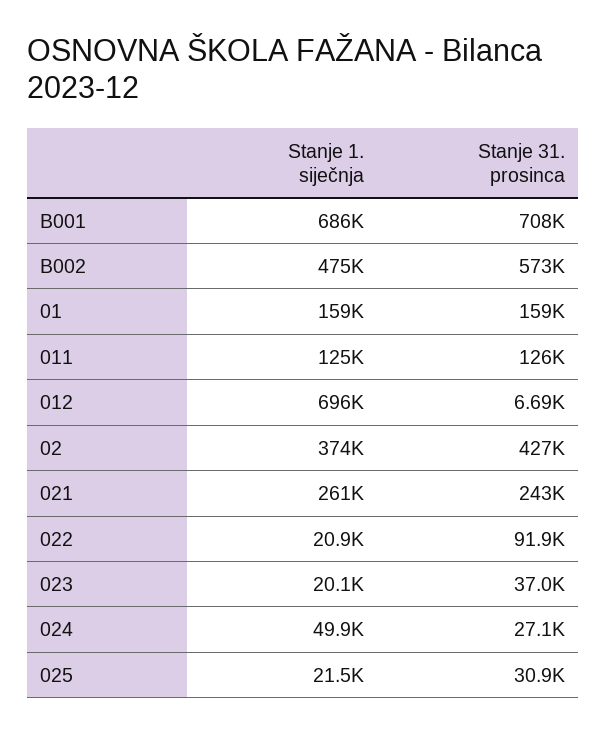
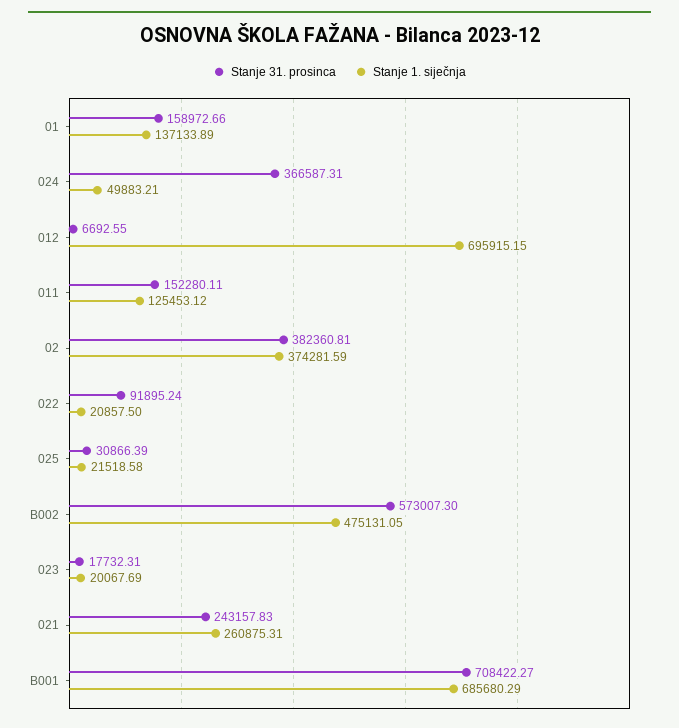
Stanje 1. siječnja, 01: 159000 -> 137133.89
Stanje 31. prosinca, 011: 126000 -> 152280.11
Stanje 31. prosinca, 02: 427000 -> 382360.81
Stanje 31. prosinca, 023: 37000 -> 17732.31
Stanje 31. prosinca, 024: 27100 -> 366587.31

